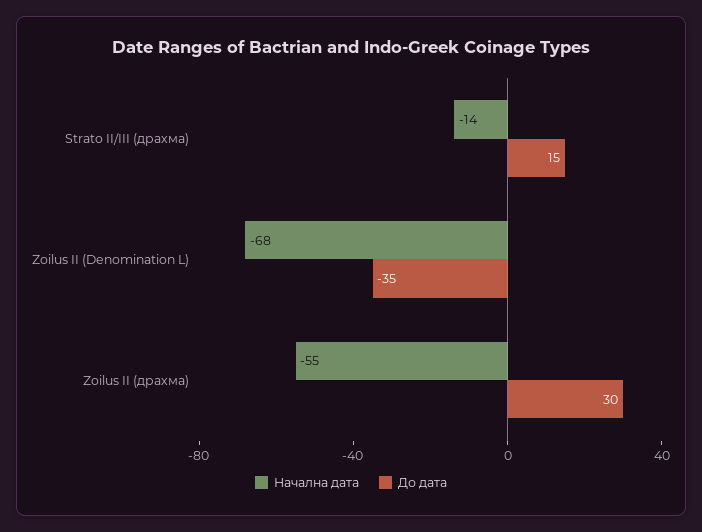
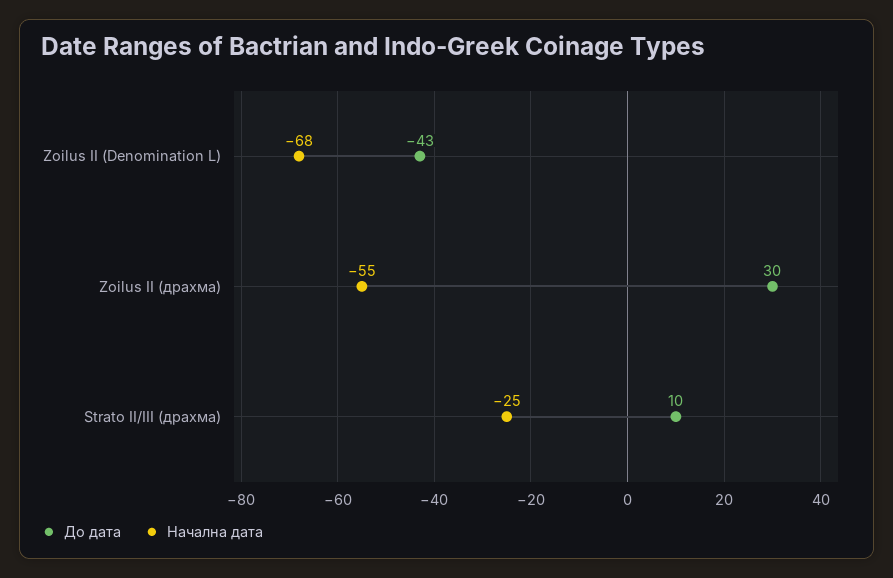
Начална дата, Strato II/III (драхма): -14 -> -25
До дата, Strato II/III (драхма): 15 -> 10
До дата, Zoilus II (Denomination L): -35 -> -43

